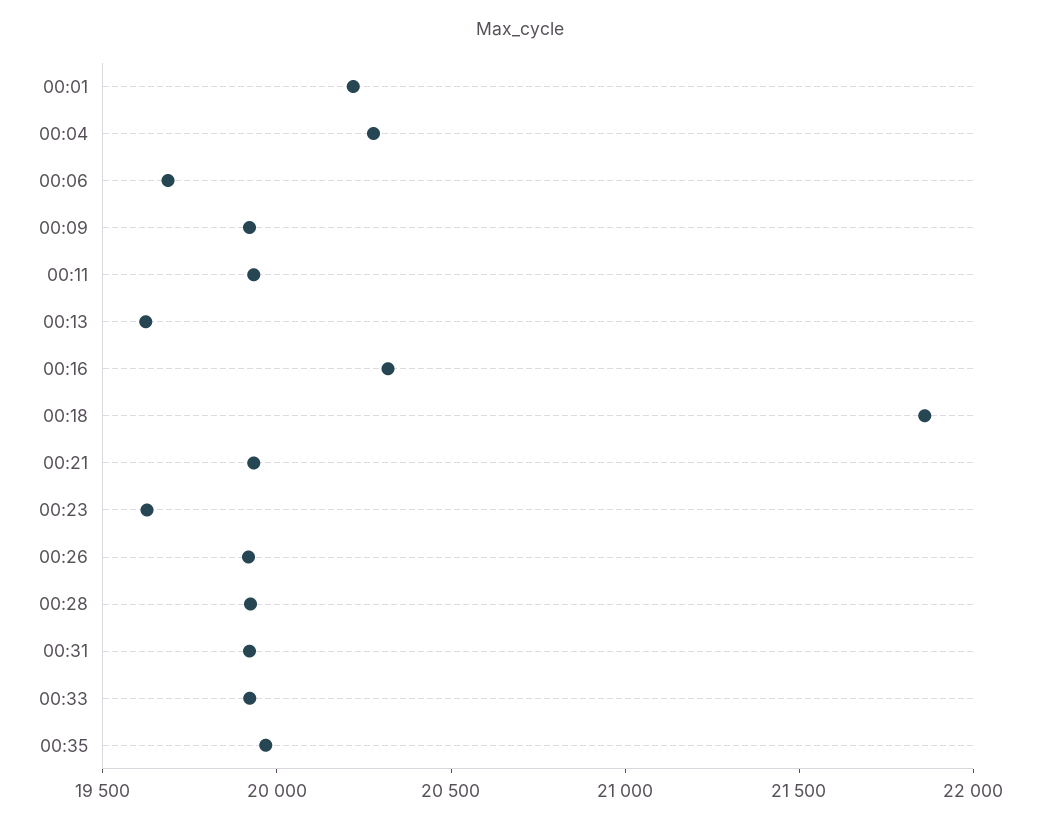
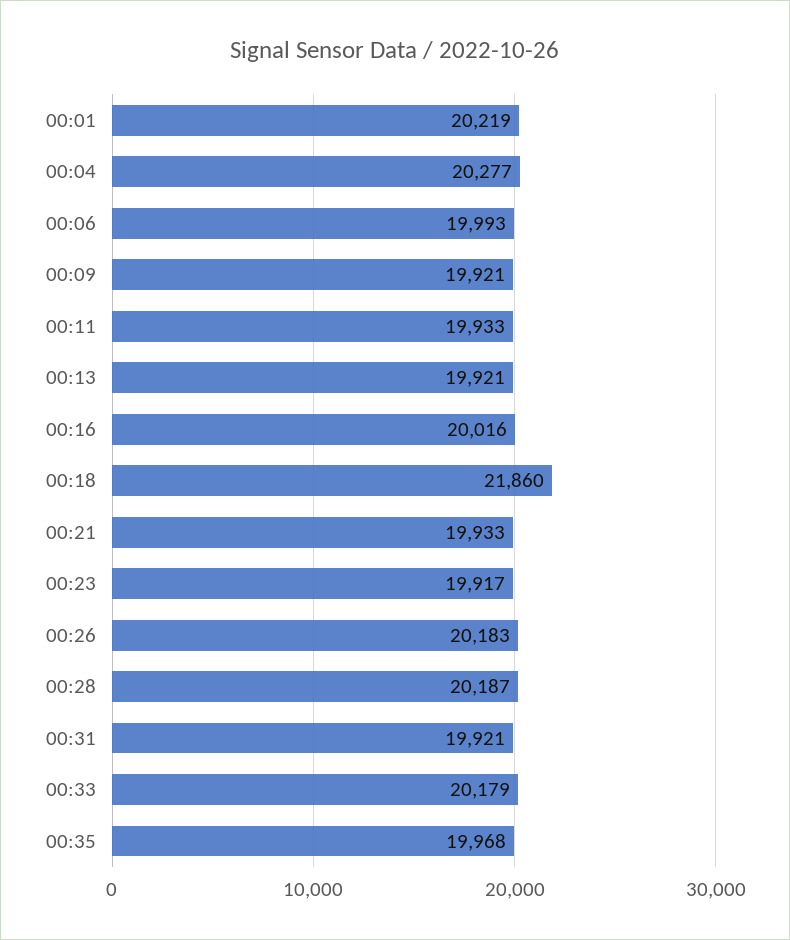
00:06: 19700 -> 19993
00:13: 19600 -> 19921
00:16: 20300 -> 20016
00:23: 19600 -> 19917
00:26: 19900 -> 20183
00:28: 19900 -> 20187
00:33: 19900 -> 20179

